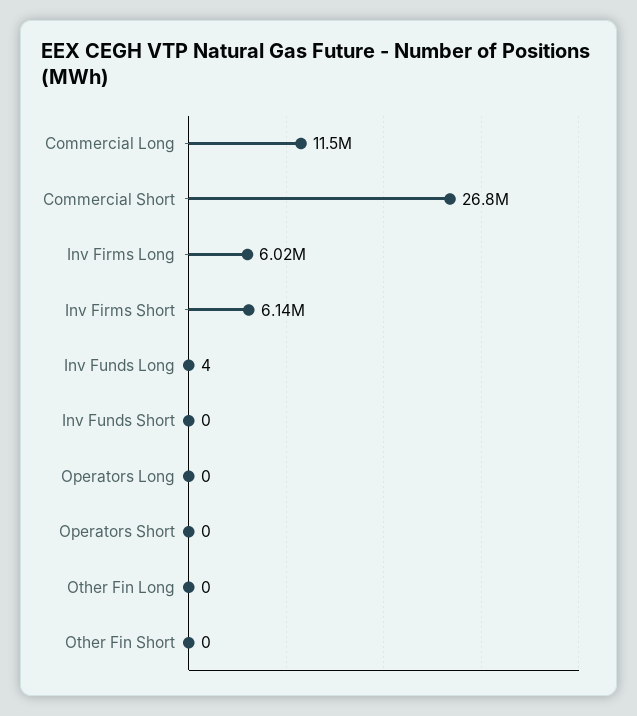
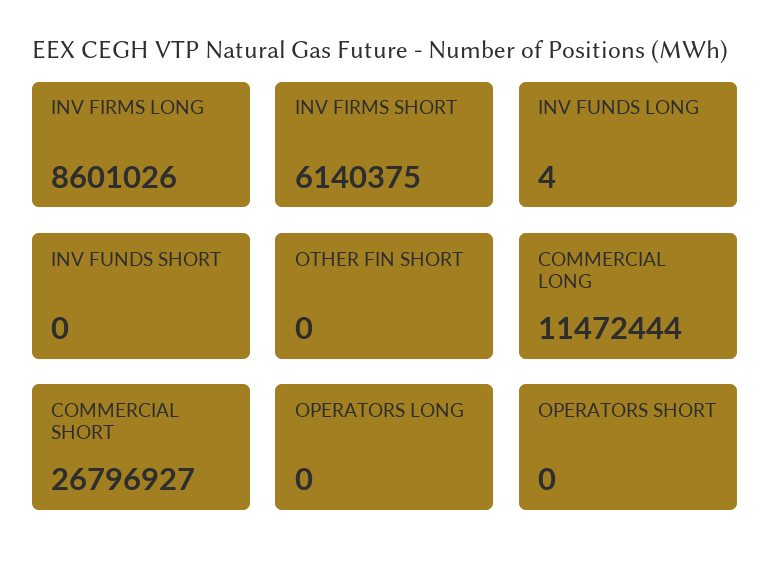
Inv Firms Long: 6020000 -> 8601026
Other Fin Long: 0 -> none

